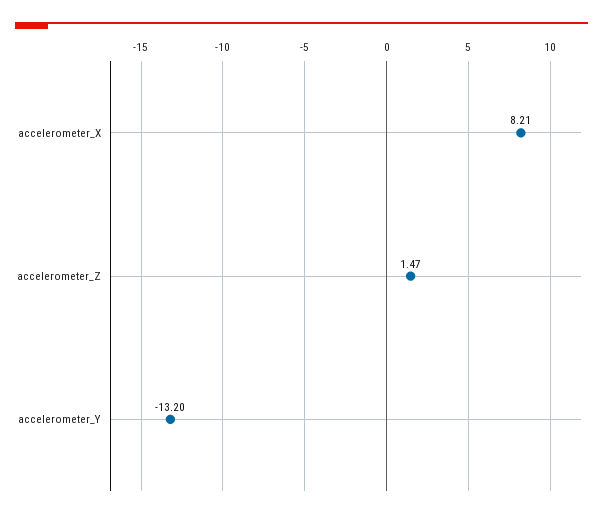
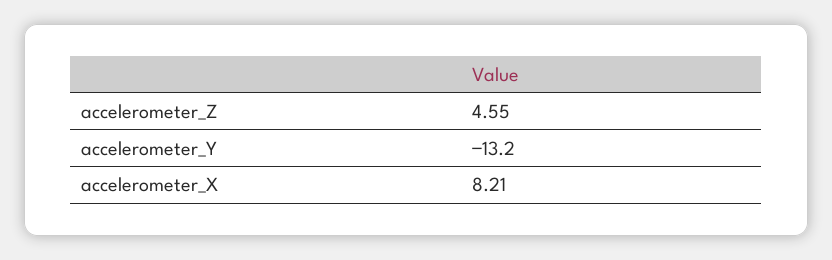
accelerometer_Z: 1.47 -> 4.55

